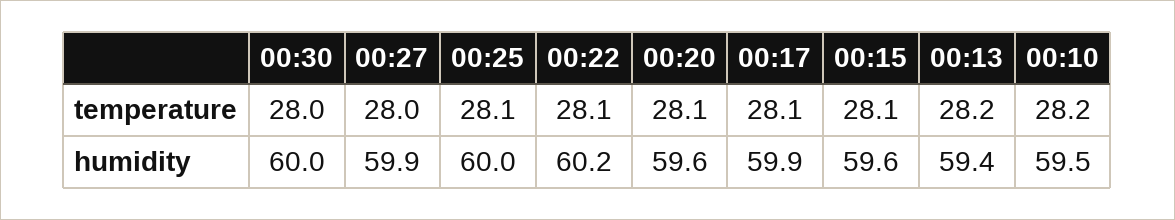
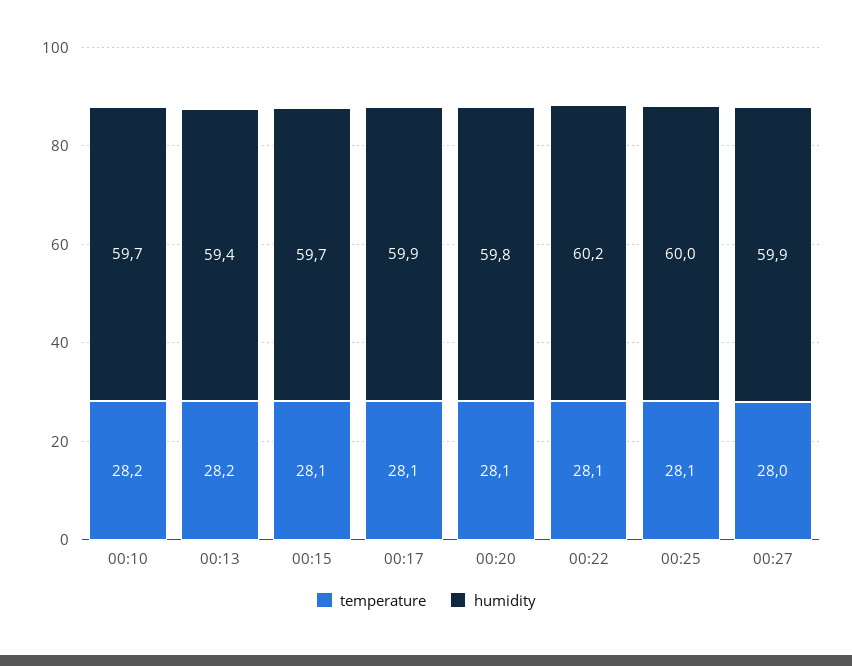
temperature, 00:30: 28 -> none
humidity, 00:30: 60 -> none
humidity, 00:20: 59.6 -> 59.8
humidity, 00:15: 59.6 -> 59.7
humidity, 00:10: 59.5 -> 59.7

